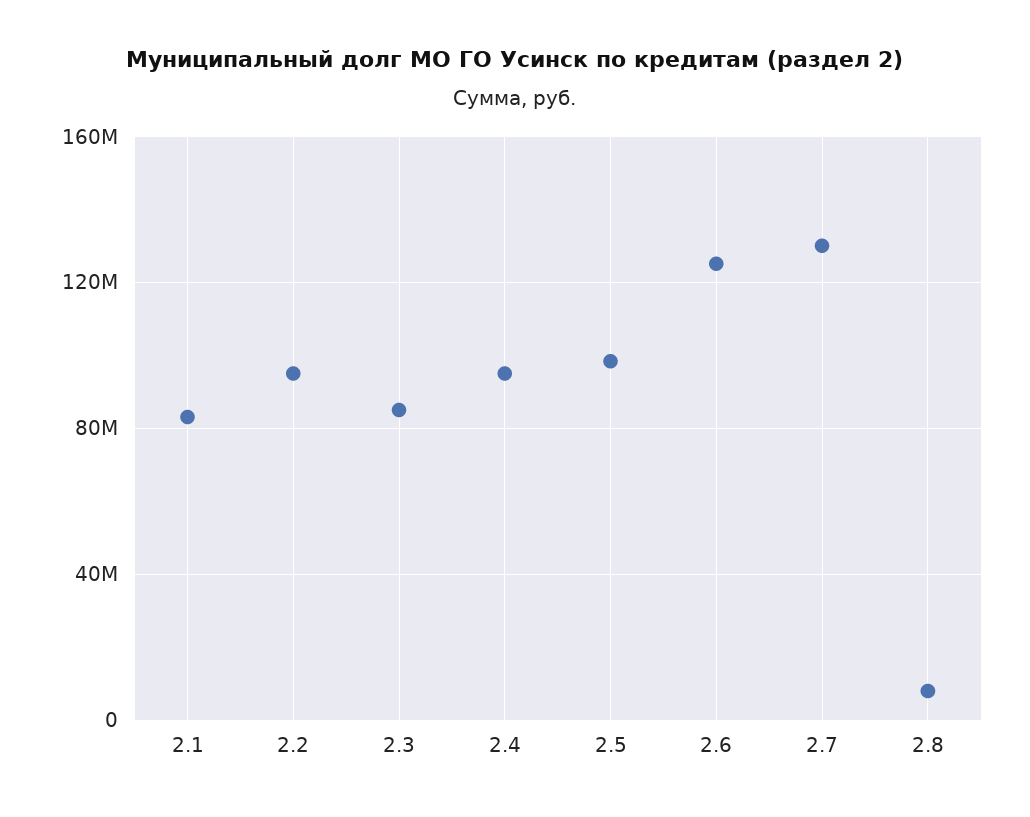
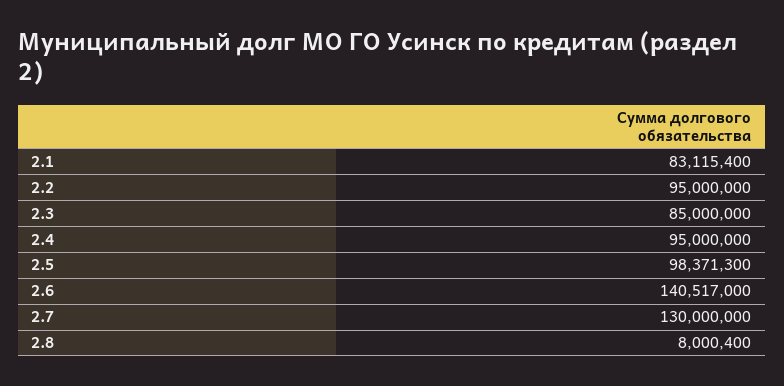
2.6: 125000000 -> 140517000

